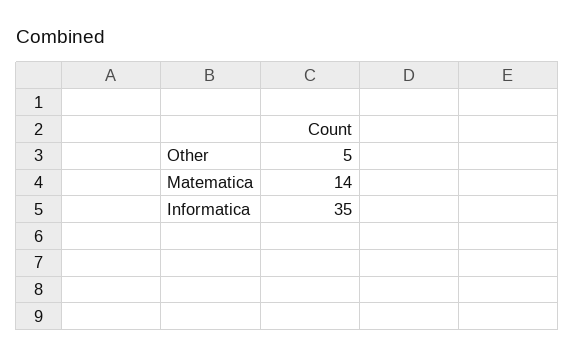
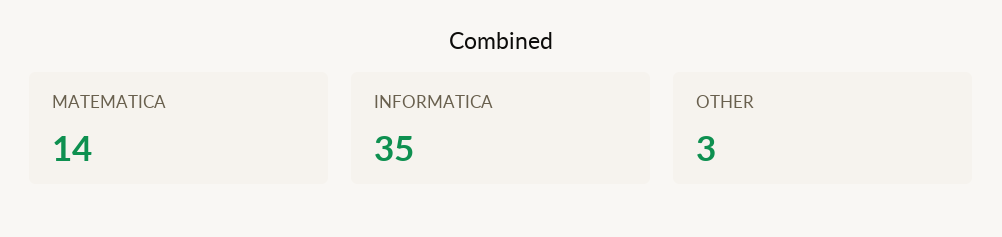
Other: 5 -> 3

